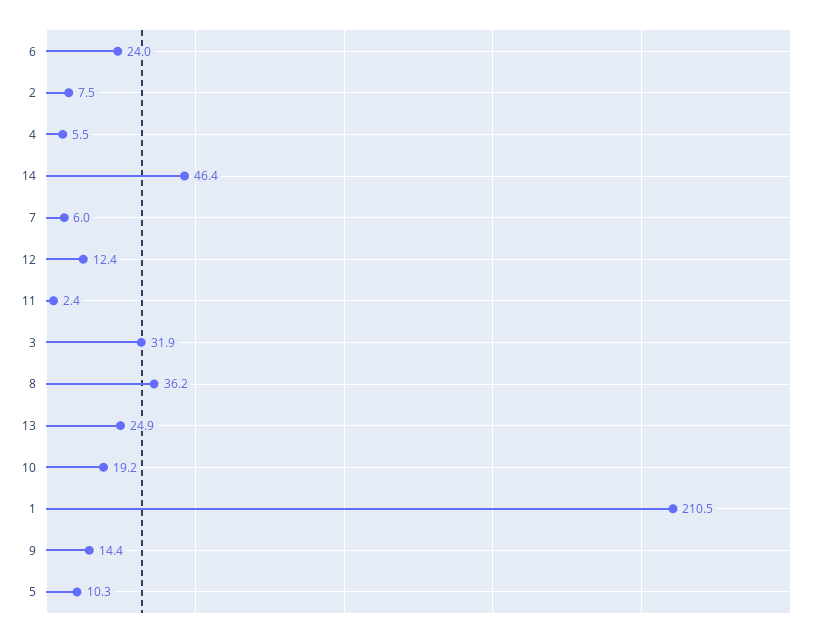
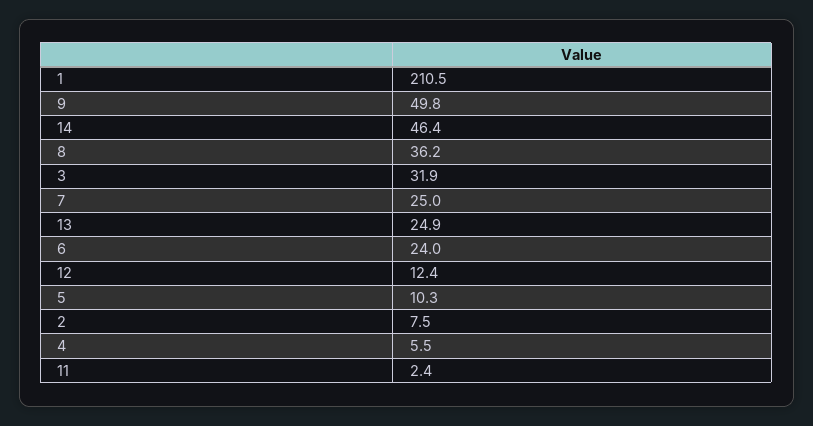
7: 6 -> 25
10: 19.2 -> none
9: 14.4 -> 49.8

